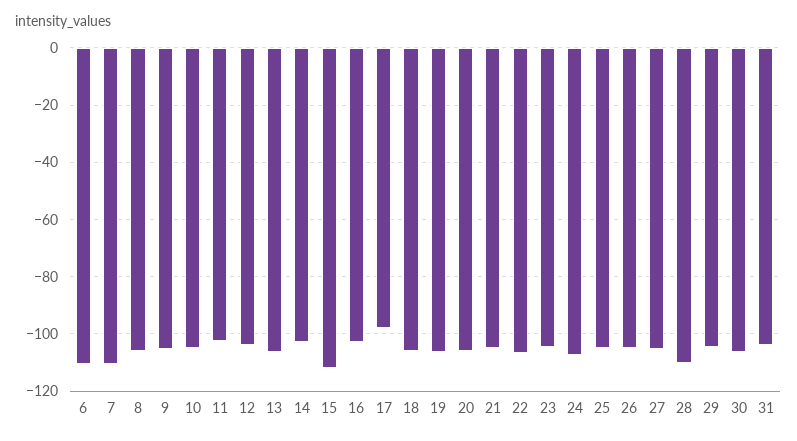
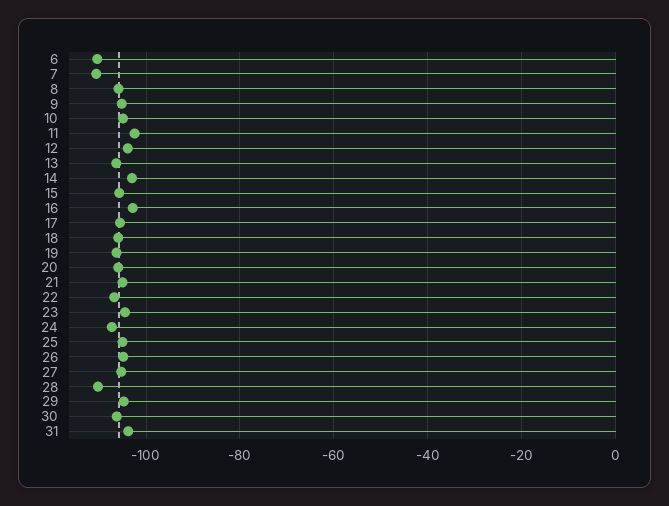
15: -112.5 -> -106
17: -97.5 -> -106

